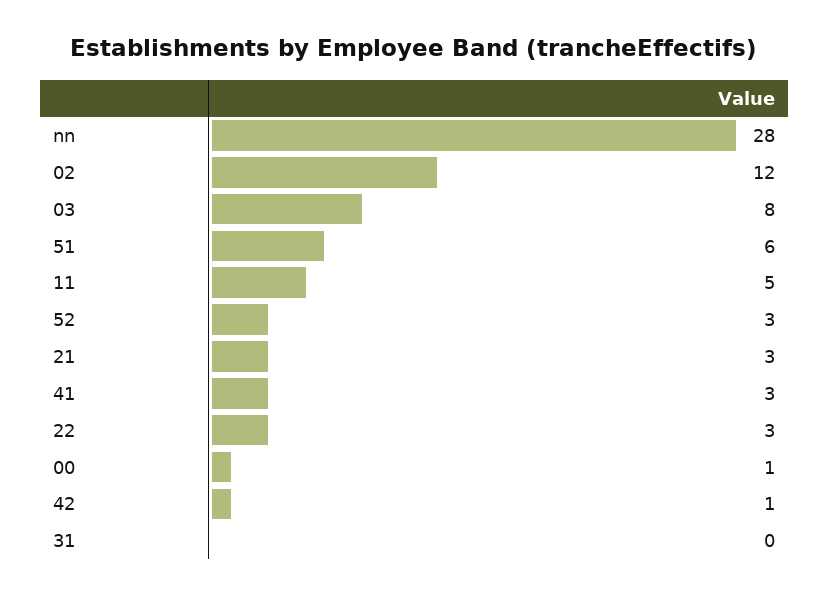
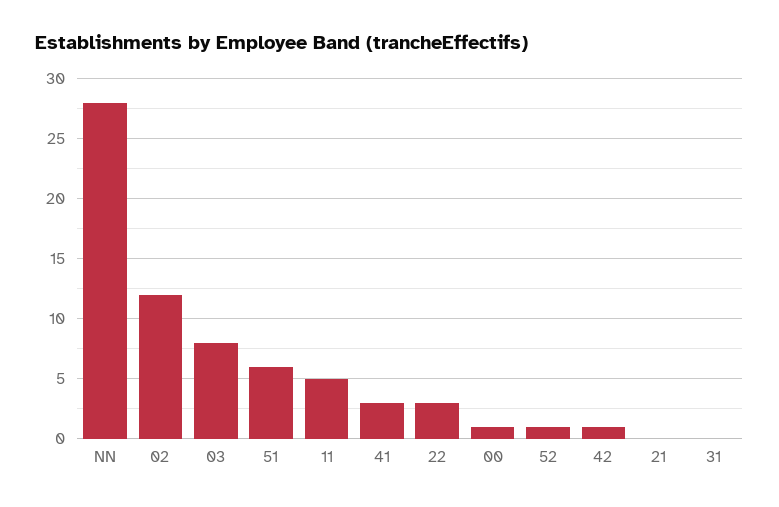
52: 3 -> 1
21: 3 -> 0

